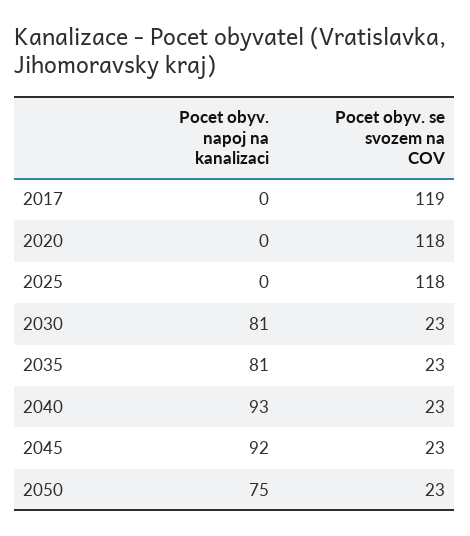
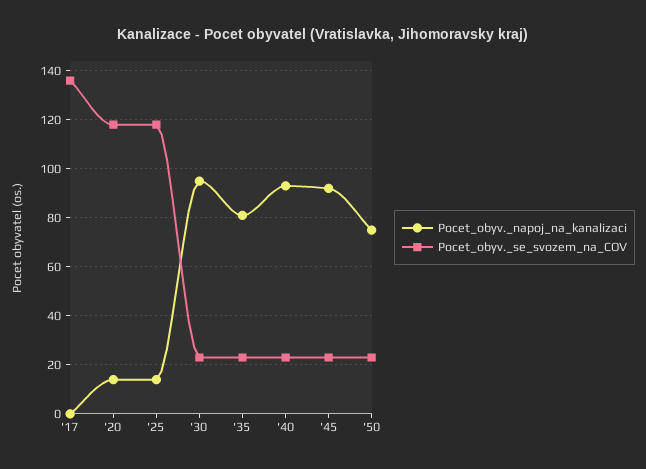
Pocet obyv. se svozem na COV, 2017: 119 -> 135
Pocet obyv. napoj na kanalizaci, 2020: 0 -> 15
Pocet obyv. napoj na kanalizaci, 2025: 0 -> 15
Pocet obyv. napoj na kanalizaci, 2030: 81 -> 95

